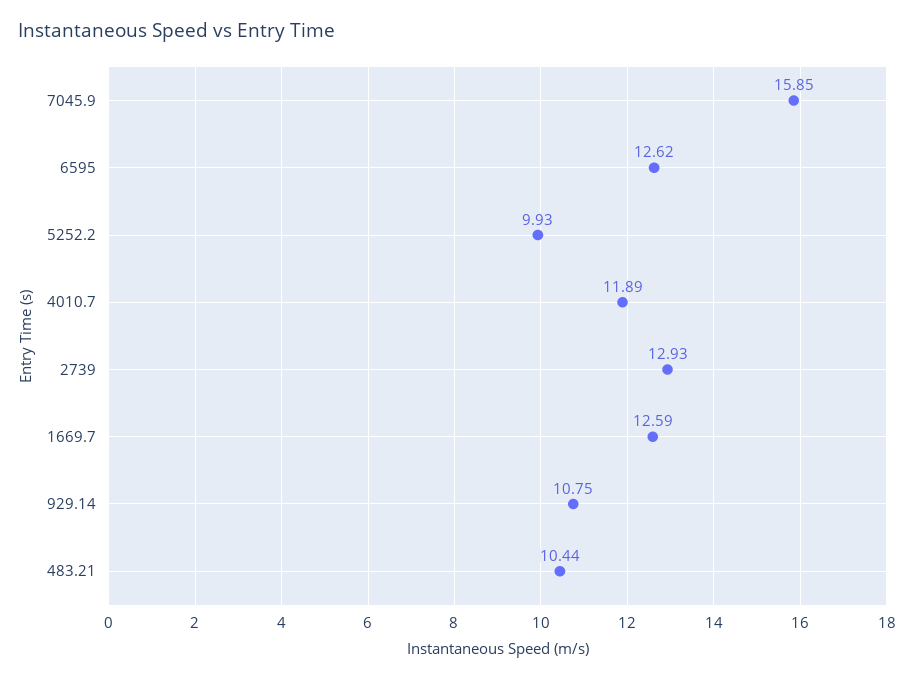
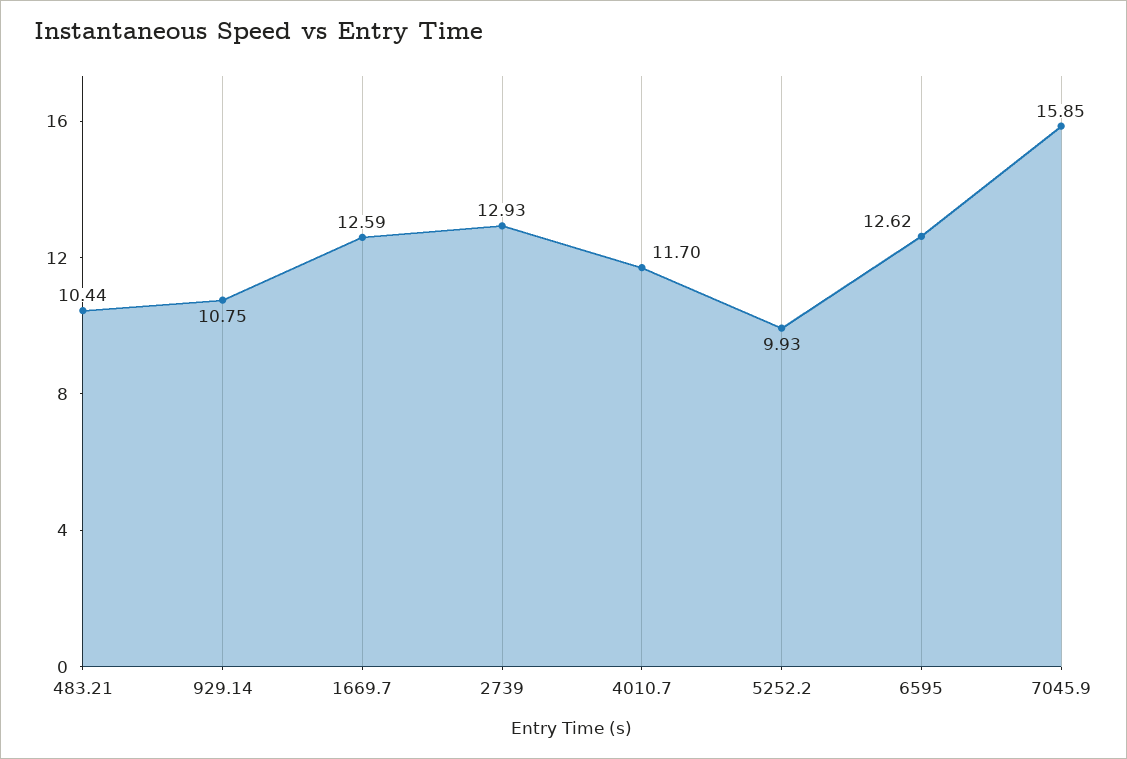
4010.7: 11.89 -> 11.7

